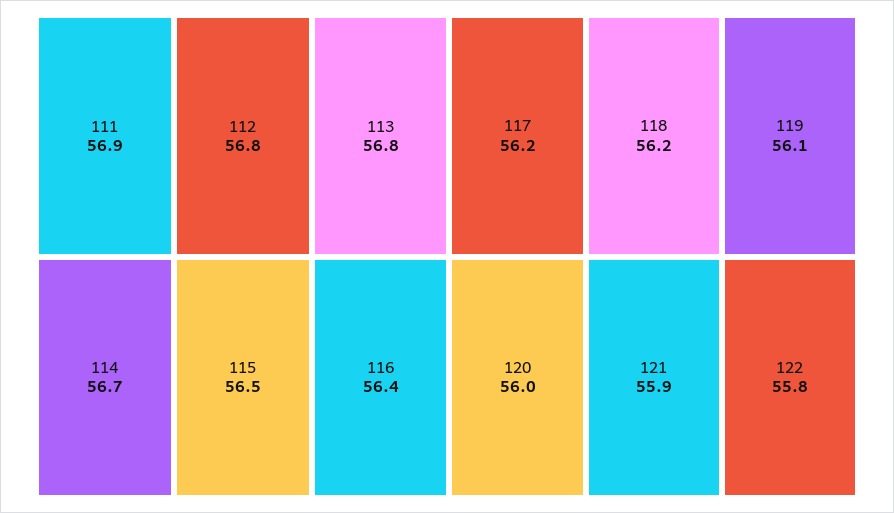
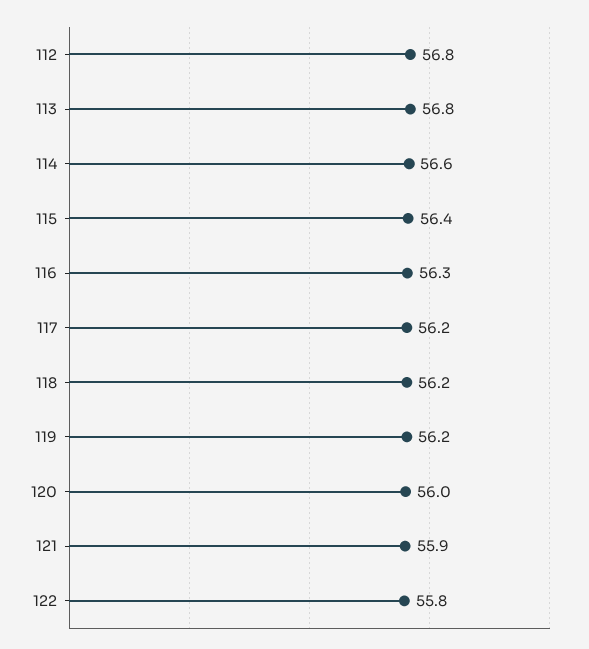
111: 56.9 -> none
114: 56.7 -> 56.6
115: 56.5 -> 56.4
116: 56.4 -> 56.3
119: 56.1 -> 56.2

